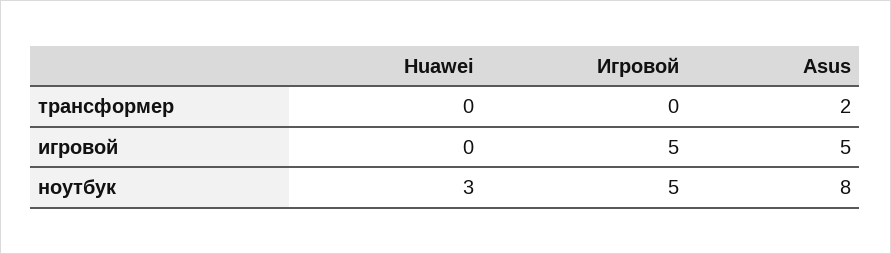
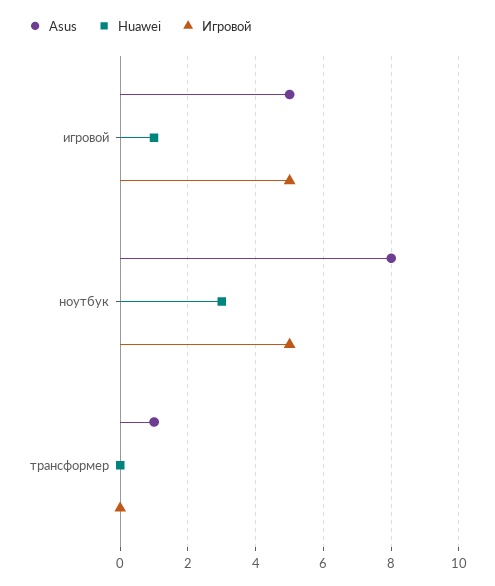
Asus, трансформер: 2 -> 1
Huawei, игровой: 0 -> 1

